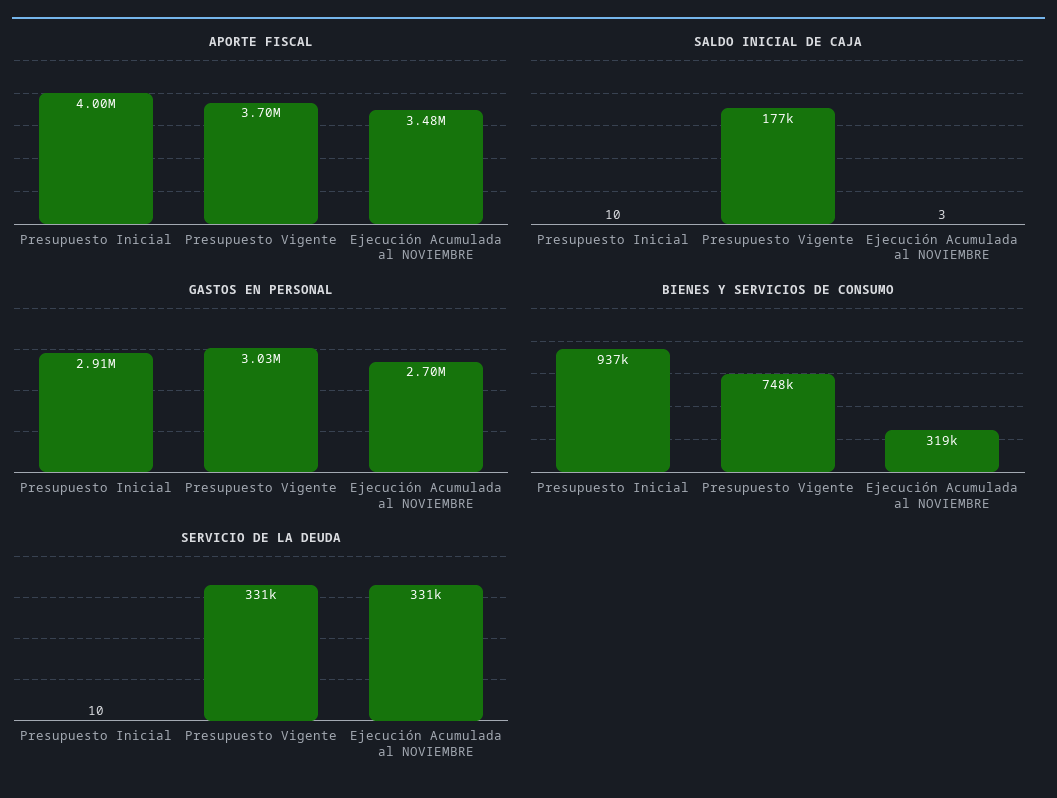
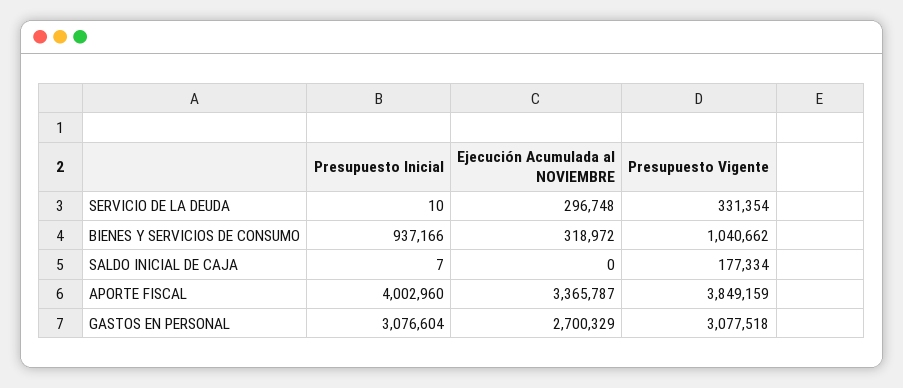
APORTE FISCAL, Presupuesto Vigente: 3700000 -> 3849159
APORTE FISCAL, Ejecución Acumulada al NOVIEMBRE: 3480000 -> 3365787
SALDO INICIAL DE CAJA, Presupuesto Inicial: 10 -> 7
SALDO INICIAL DE CAJA, Ejecución Acumulada al NOVIEMBRE: 3 -> 0
GASTOS EN PERSONAL, Presupuesto Inicial: 2910000 -> 3076604
GASTOS EN PERSONAL, Presupuesto Vigente: 3030000 -> 3077518
BIENES Y SERVICIOS DE CONSUMO, Presupuesto Vigente: 748000 -> 1040662
SERVICIO DE LA DEUDA, Ejecución Acumulada al NOVIEMBRE: 331000 -> 296748

